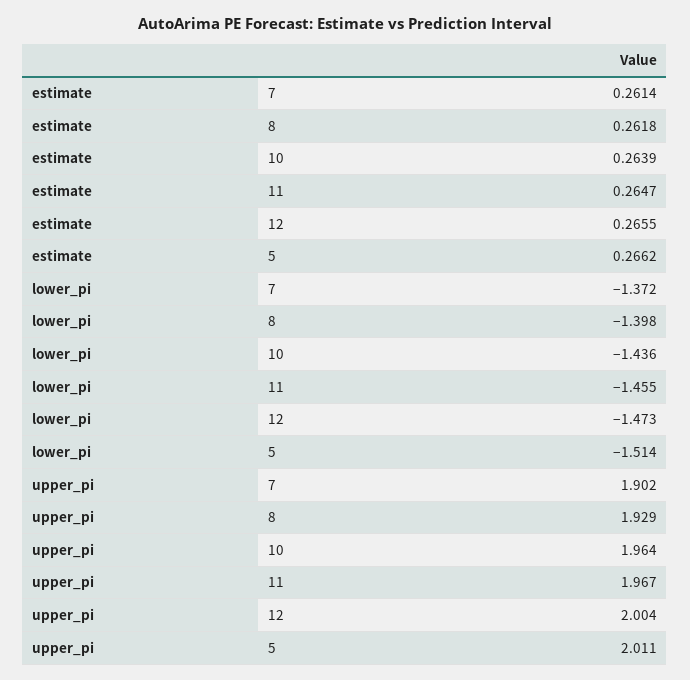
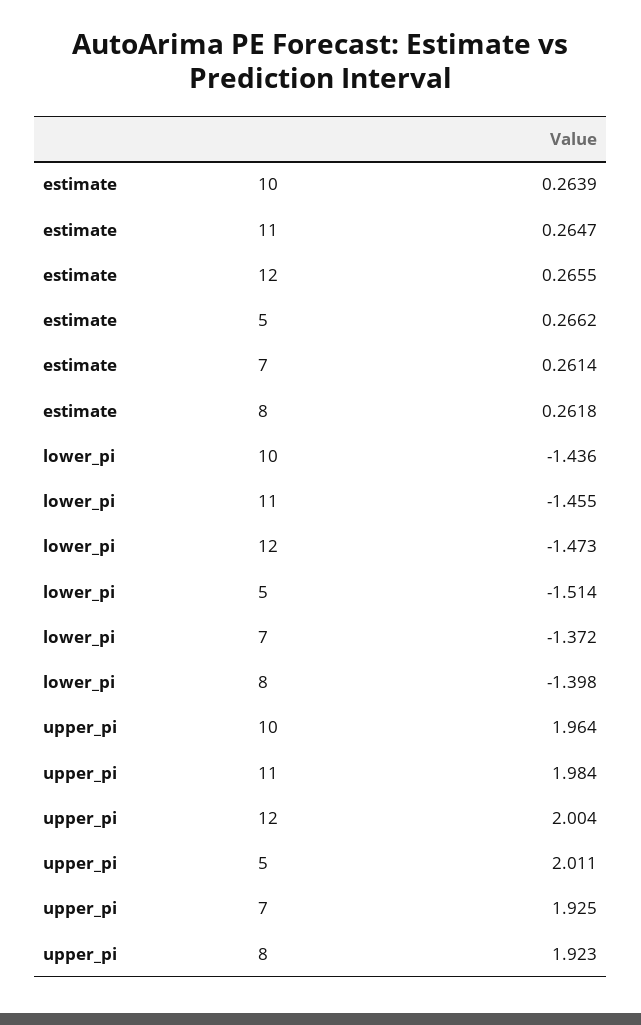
upper_pi, 7: 1.902 -> 1.925
upper_pi, 8: 1.929 -> 1.923
upper_pi, 11: 1.967 -> 1.984

